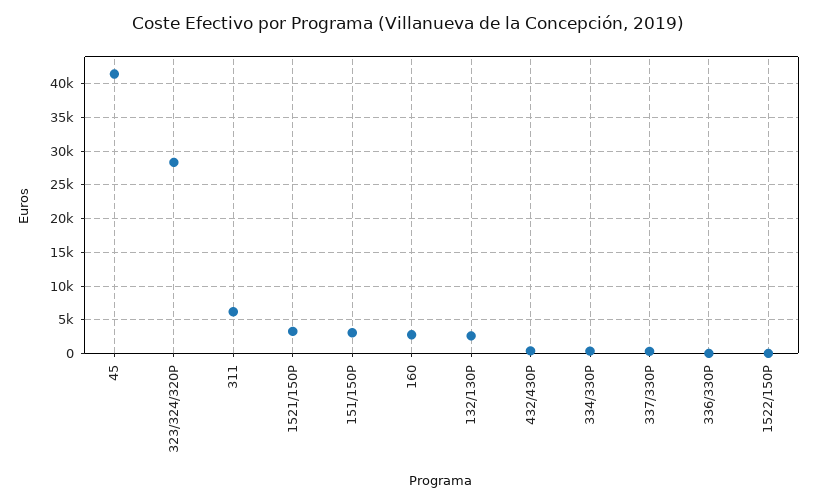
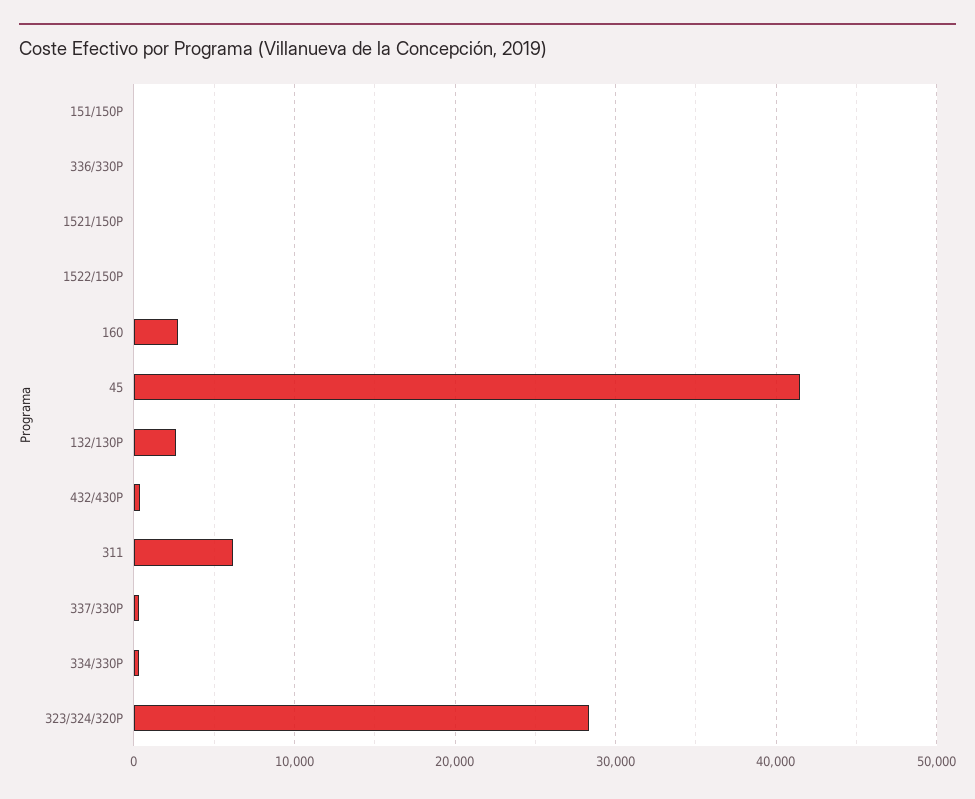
1521/150P: 3000 -> 0
151/150P: 3000 -> 0

